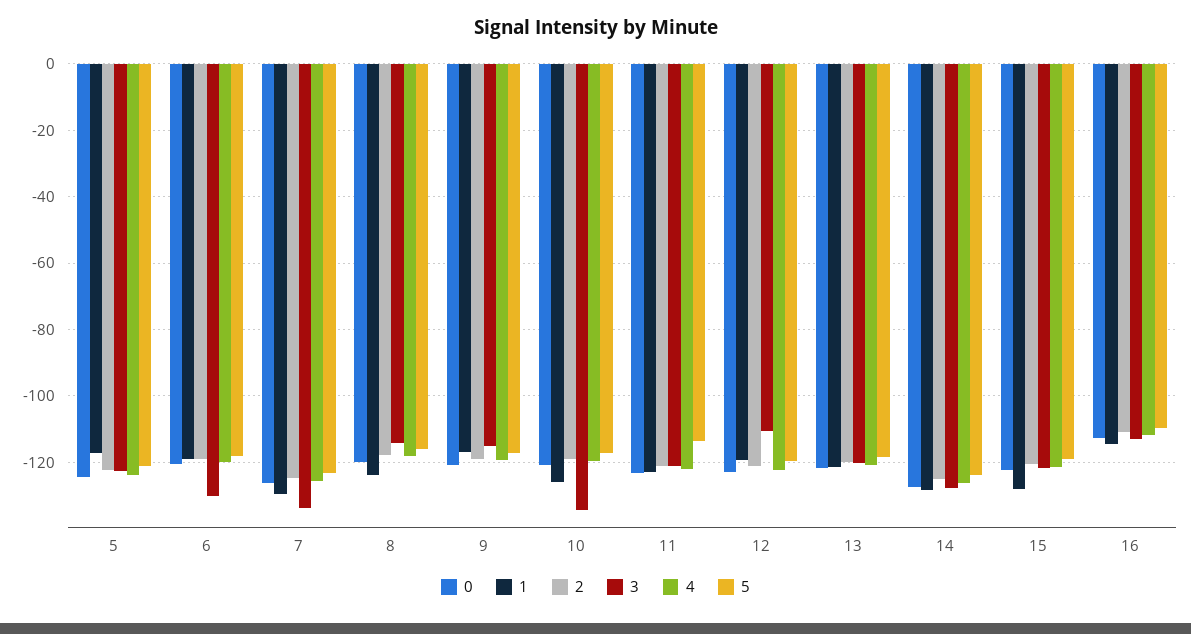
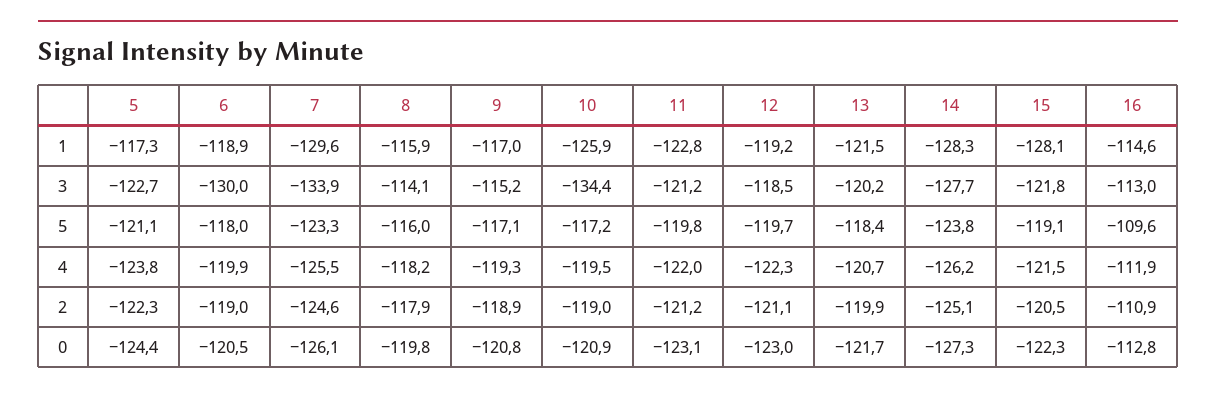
1, 8: -124 -> -115.9
5, 11: -114 -> -119.8
3, 12: -110 -> -118.5

